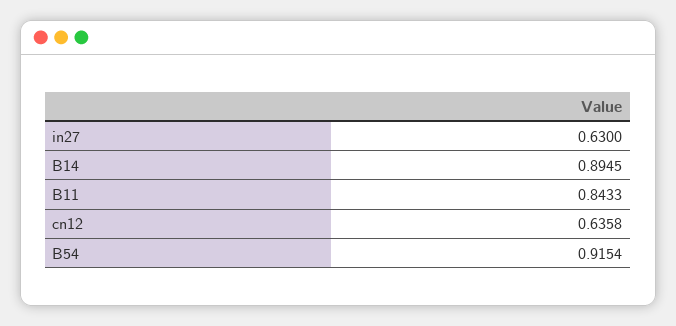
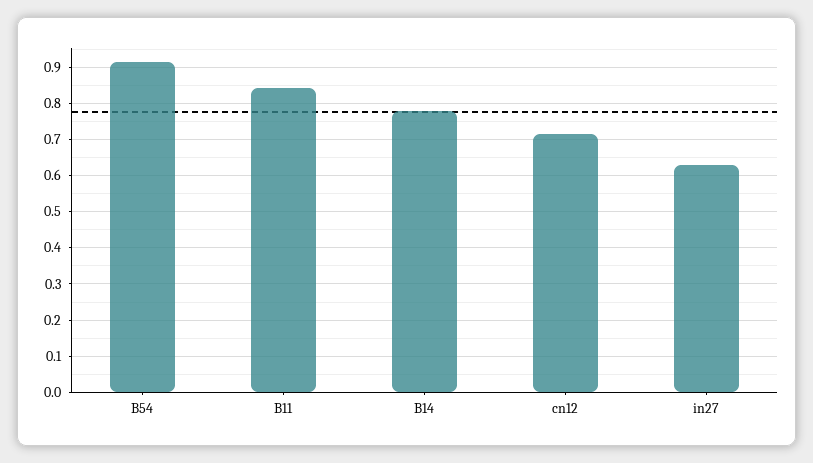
B14: 0.8945 -> 0.78
cn12: 0.6358 -> 0.72

